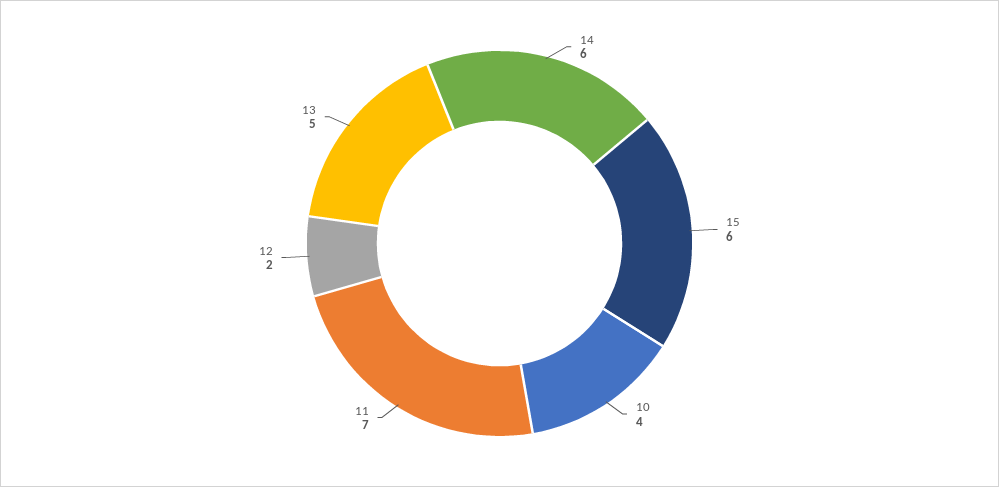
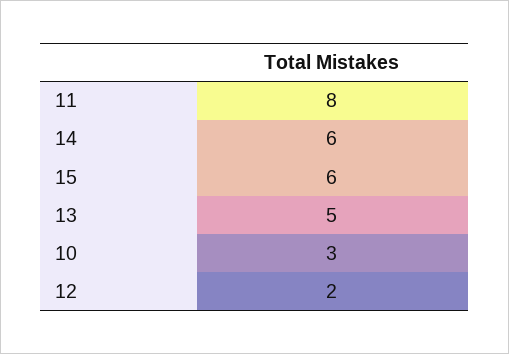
10: 4 -> 3
11: 7 -> 8

